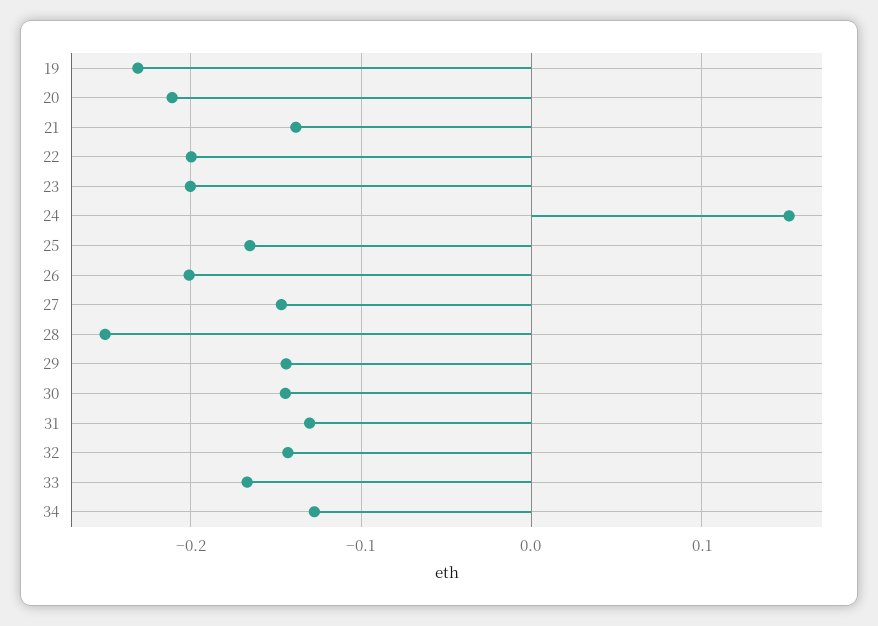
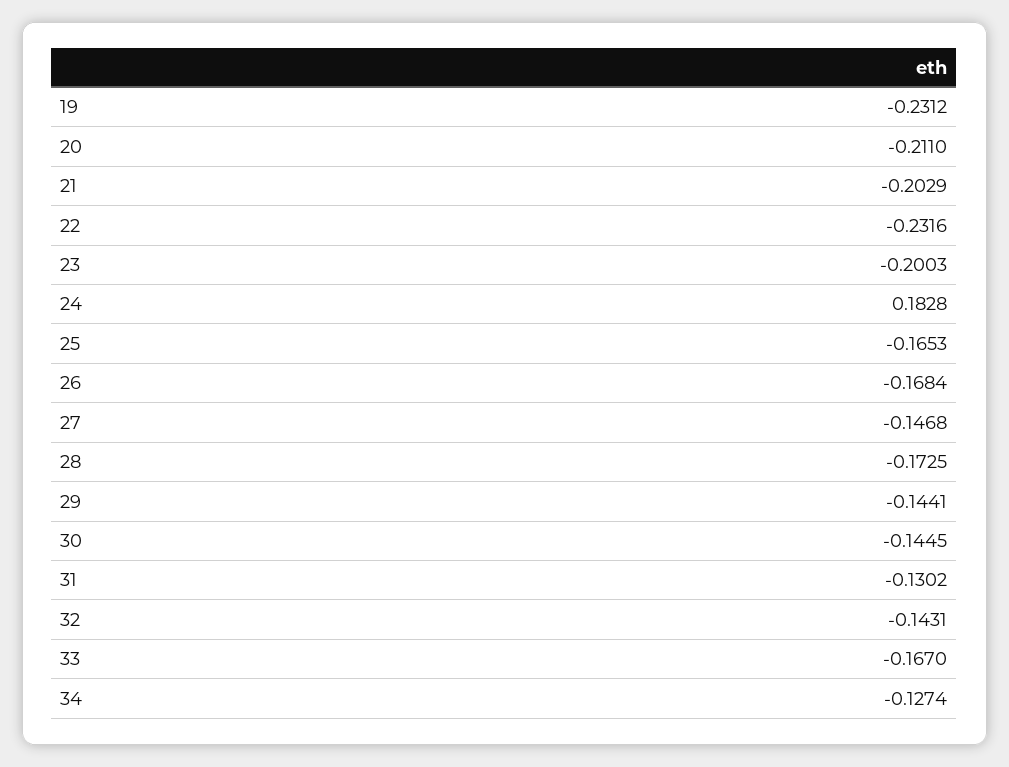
21: -0.14 -> -0.2029
22: -0.2 -> -0.2316
24: 0.15 -> 0.1828
26: -0.2 -> -0.1684
28: -0.25 -> -0.1725

